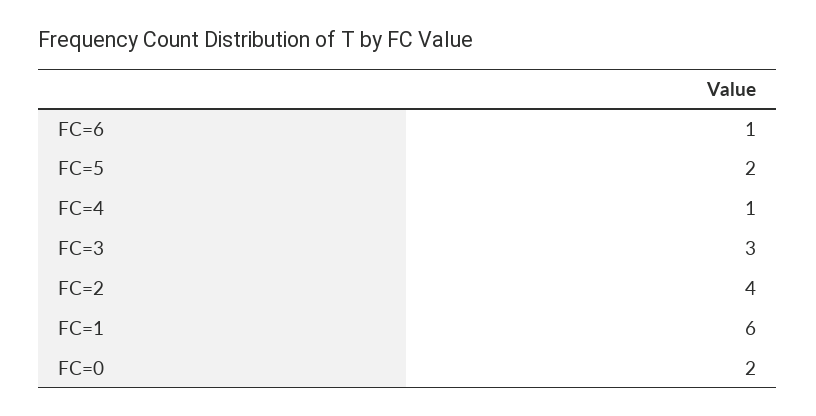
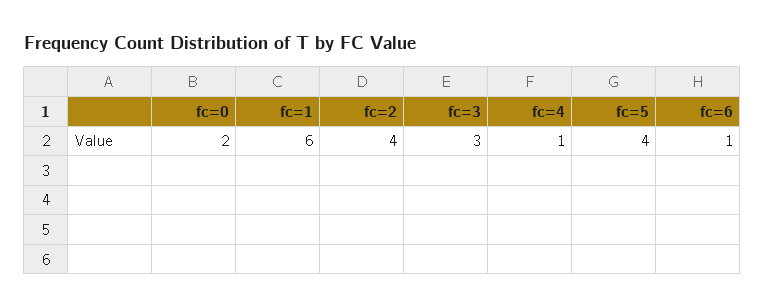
FC=5: 2 -> 4

